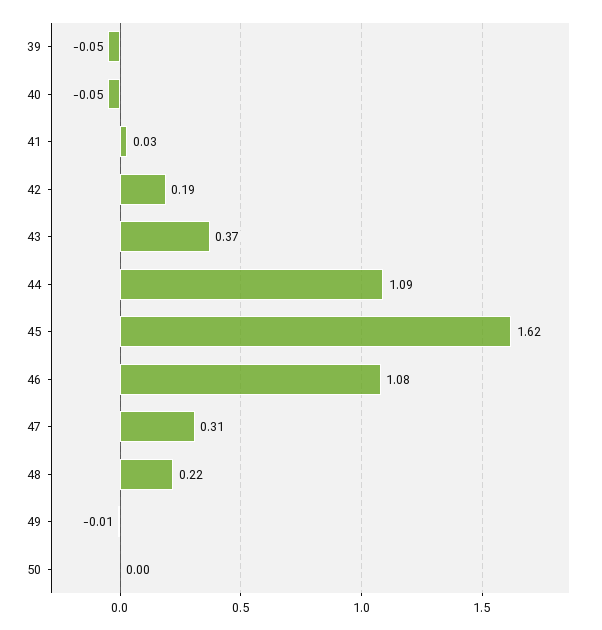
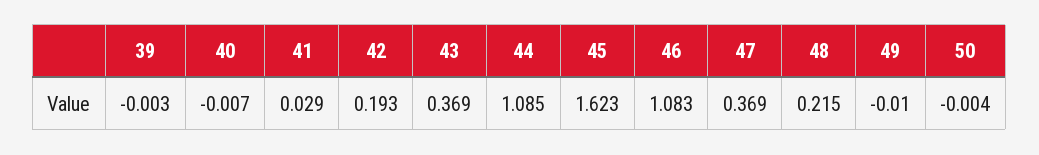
39: -0.05 -> -0.003
40: -0.05 -> -0.007
47: 0.31 -> 0.369

